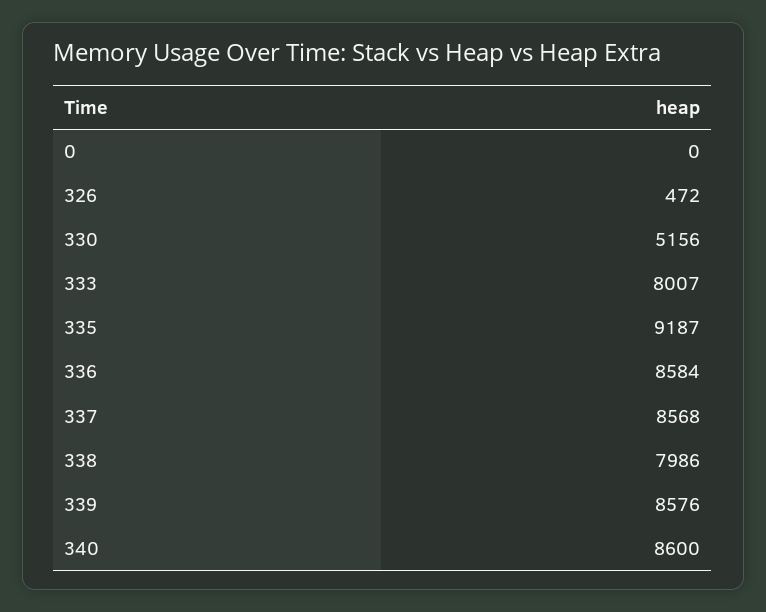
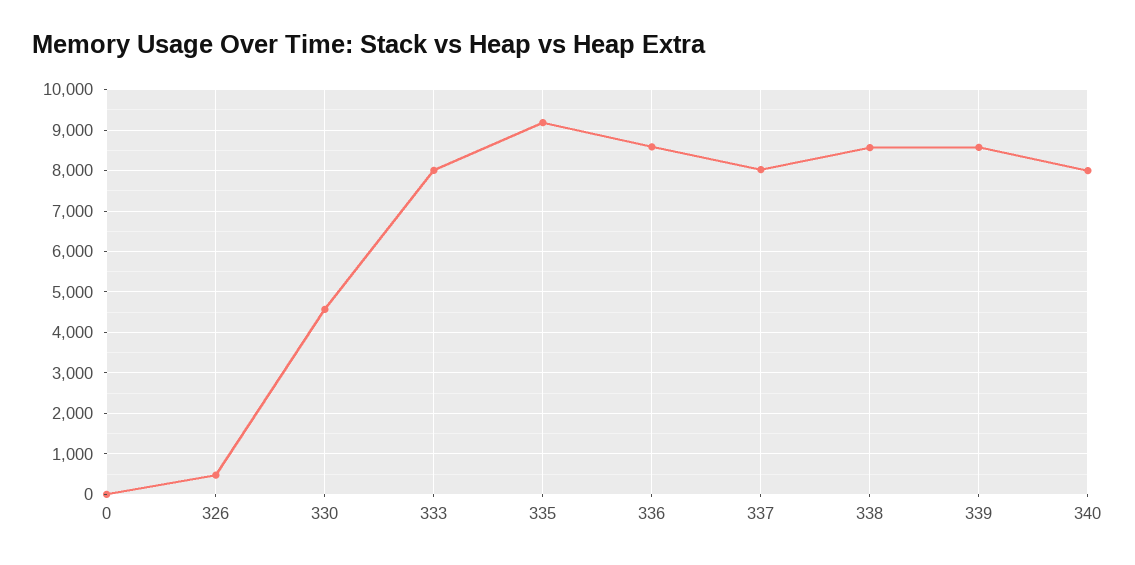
330: 5156 -> 4600
337: 8568 -> 8000
338: 7986 -> 8600
340: 8600 -> 8000

